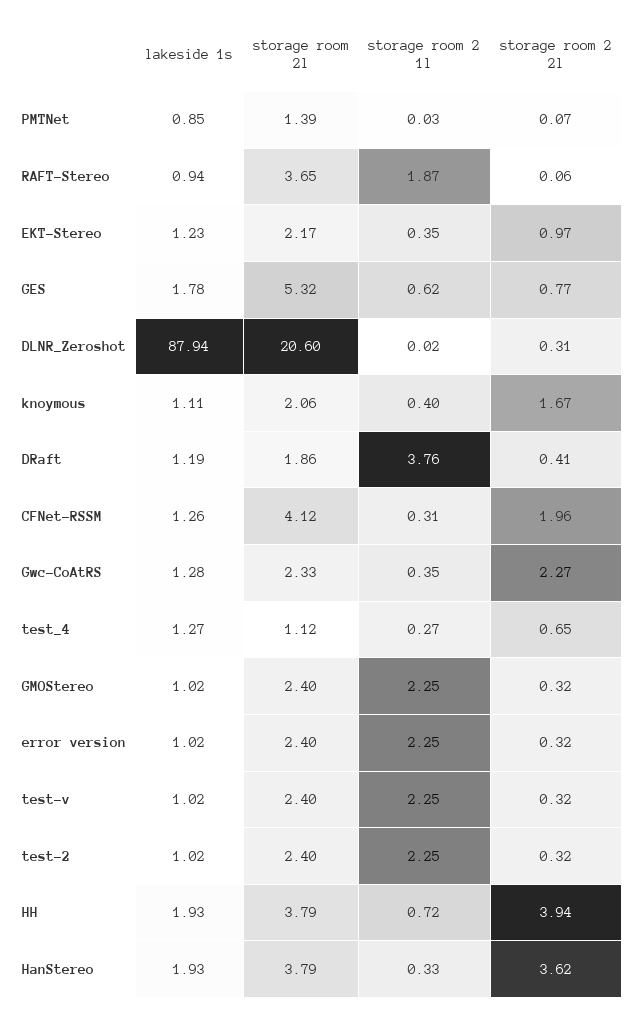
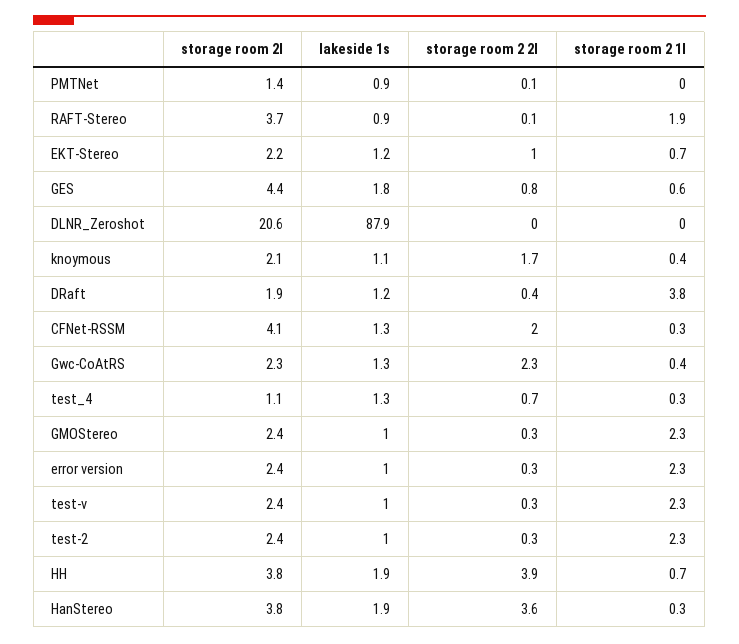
storage room 2 1l, EKT-Stereo: 0.35 -> 0.7
storage room 2l, GES: 5.32 -> 4.4
storage room 2 2l, DLNR_Zeroshot: 0.31 -> 0

